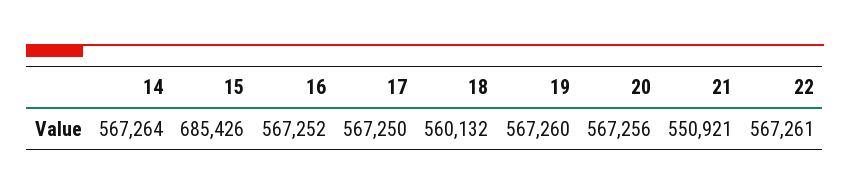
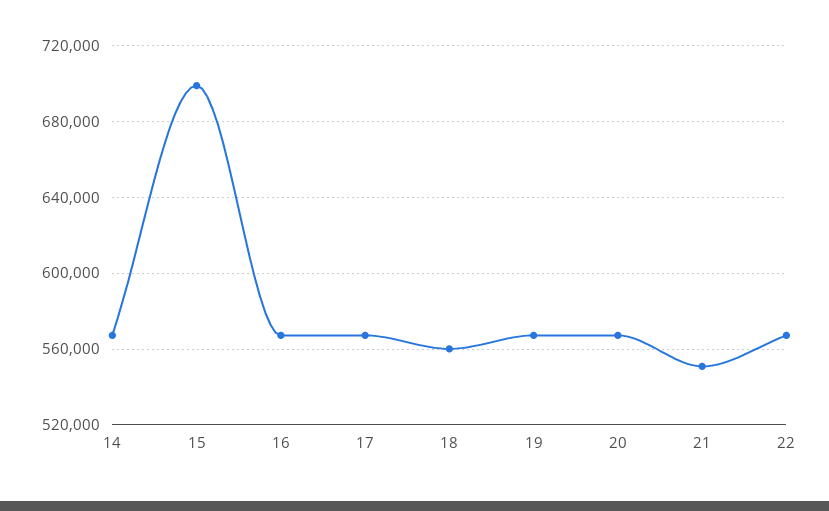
15: 685426 -> 700000

